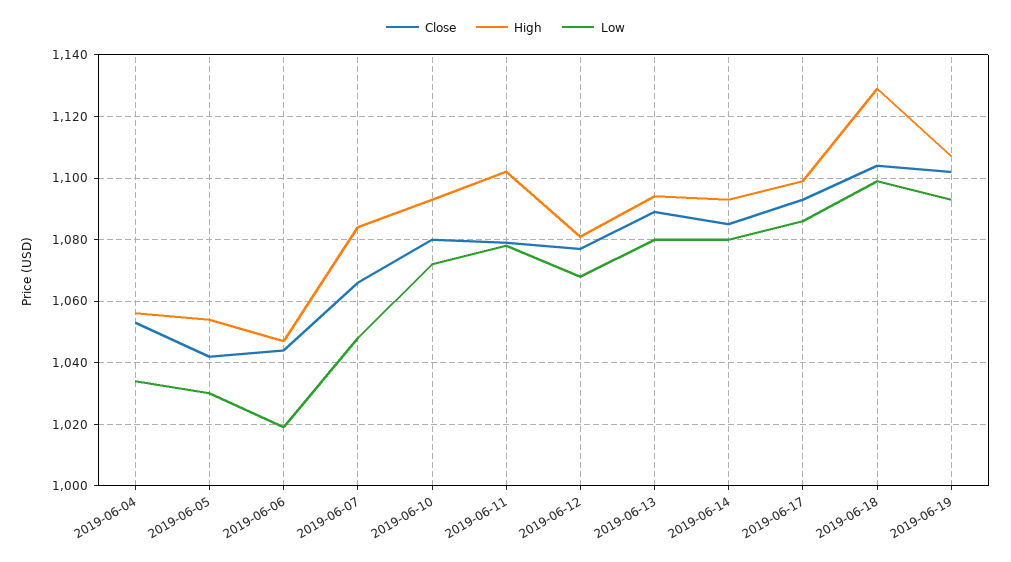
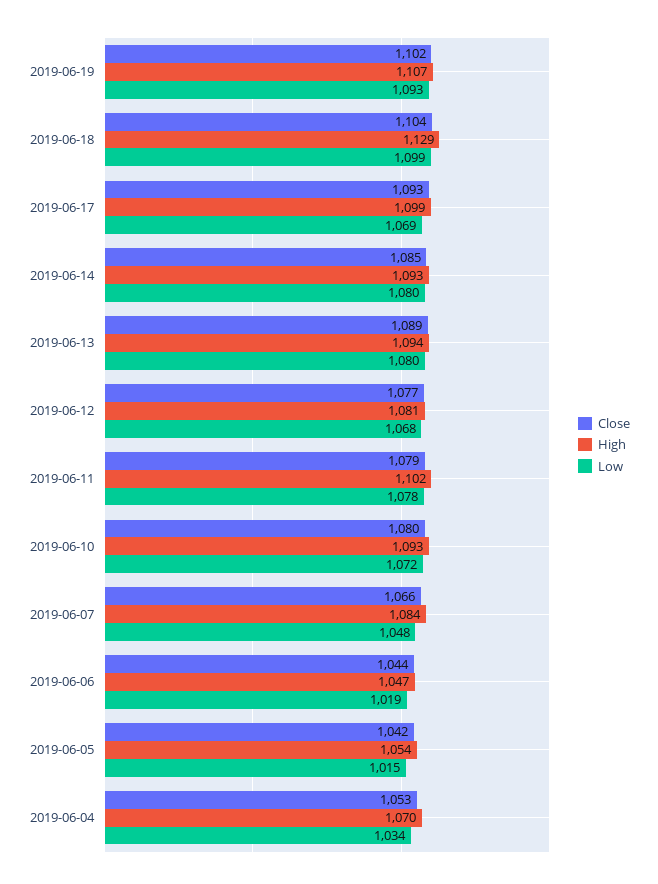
High, 2019-06-04: 1055 -> 1070
Low, 2019-06-05: 1030 -> 1015
Low, 2019-06-17: 1085 -> 1069

